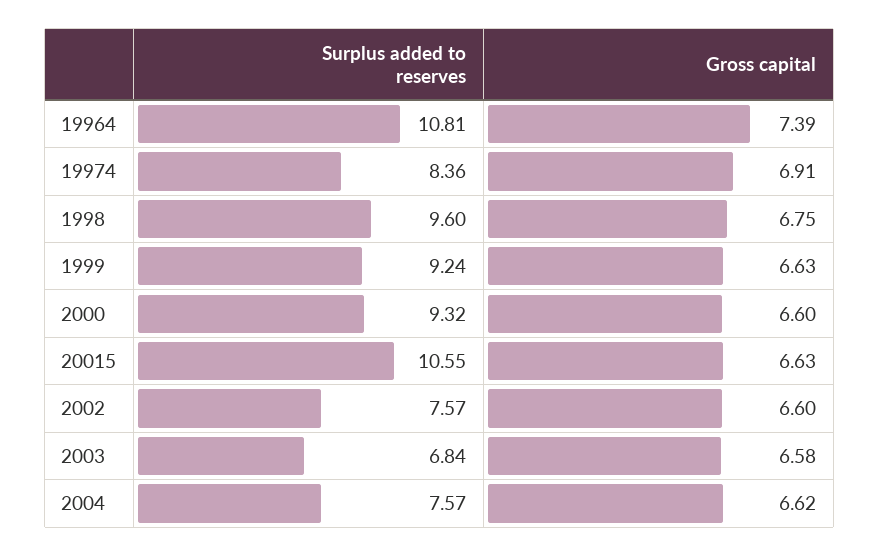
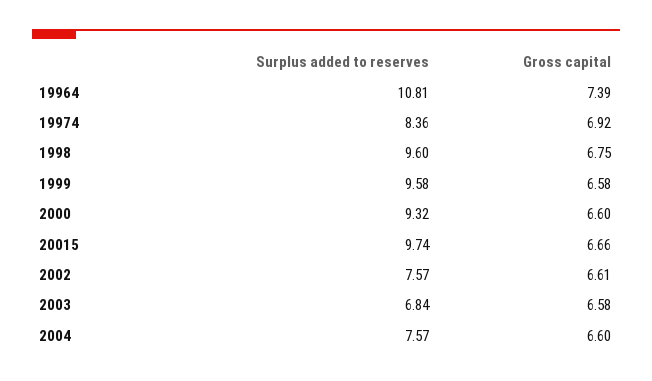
Gross capital, 19974: 6.91 -> 6.92
Surplus added to reserves, 1999: 9.24 -> 9.58
Gross capital, 1999: 6.63 -> 6.58
Surplus added to reserves, 20015: 10.55 -> 9.74
Gross capital, 20015: 6.63 -> 6.66
Gross capital, 2002: 6.6 -> 6.61
Gross capital, 2004: 6.62 -> 6.6

